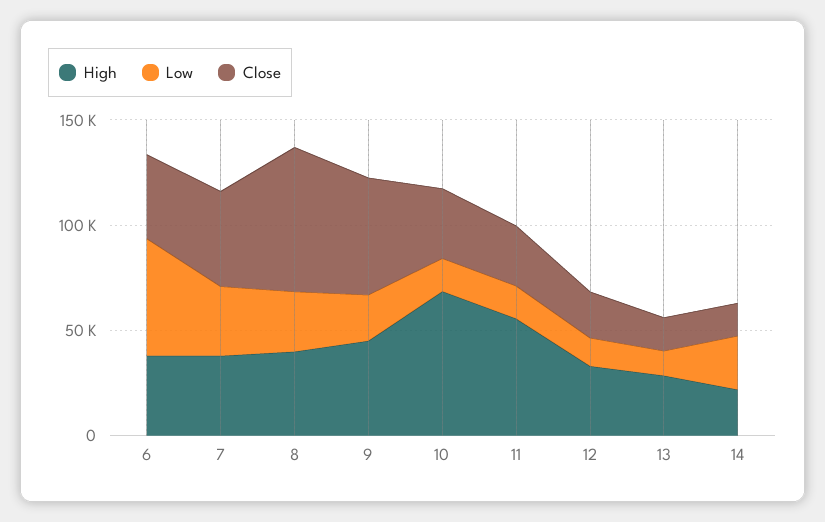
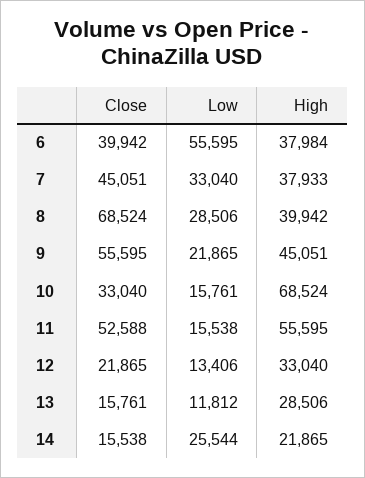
Close, 11: 30000 -> 52588

